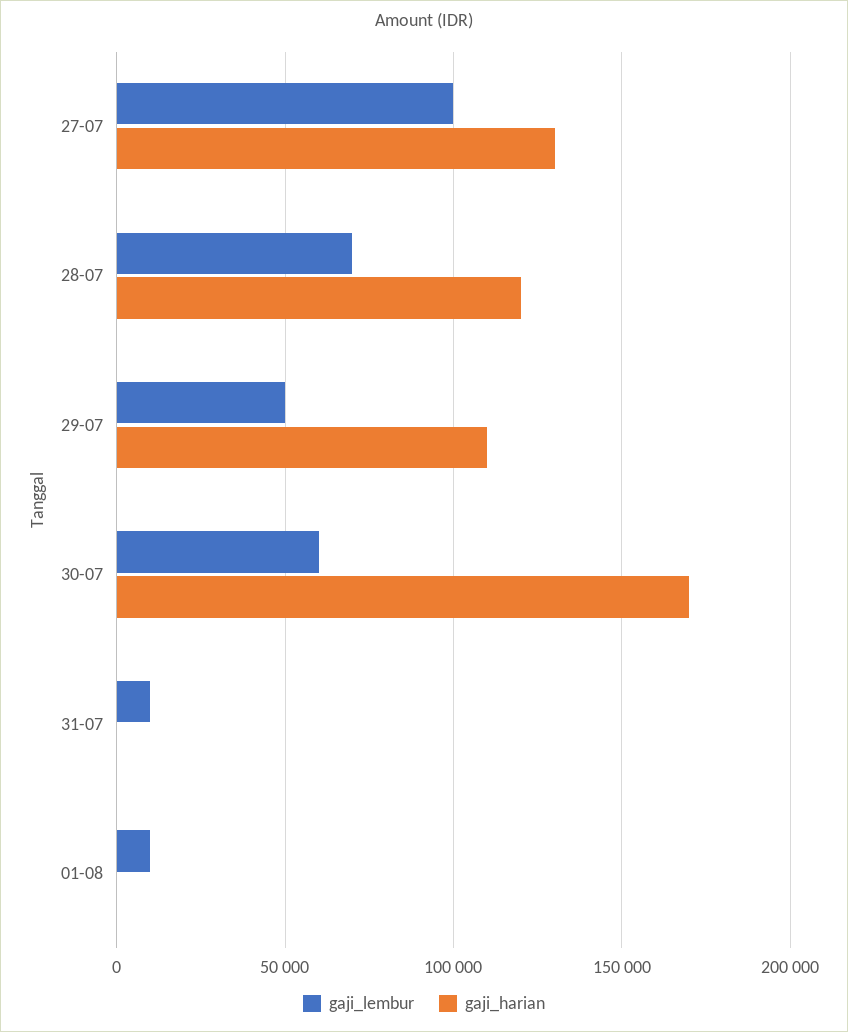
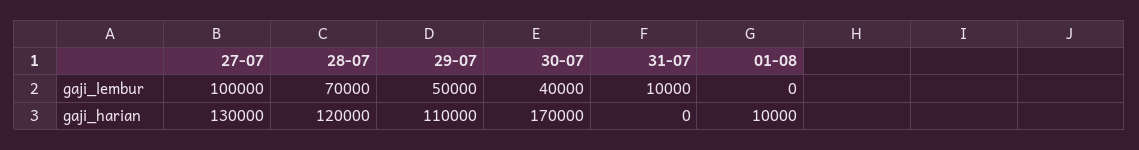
gaji_lembur, 30-07: 60000 -> 40000
gaji_lembur, 01-08: 10000 -> 0
gaji_harian, 01-08: 0 -> 10000

